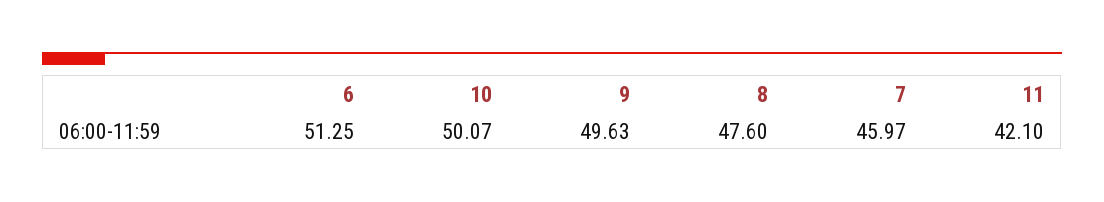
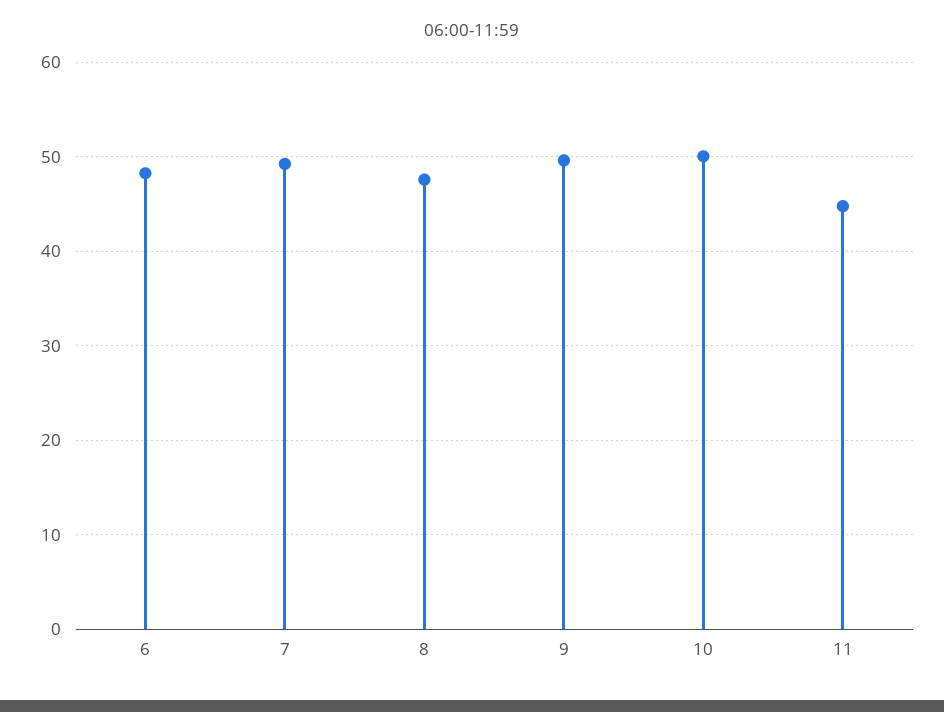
6: 51.25 -> 48
7: 45.97 -> 49
11: 42.1 -> 45

